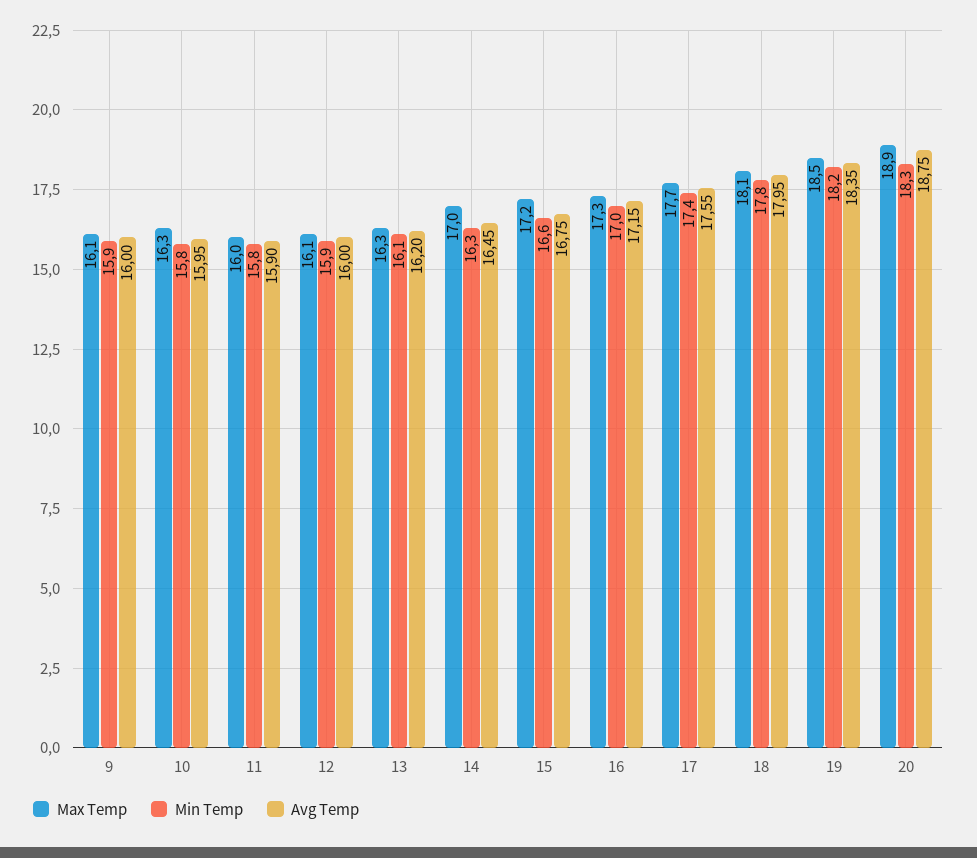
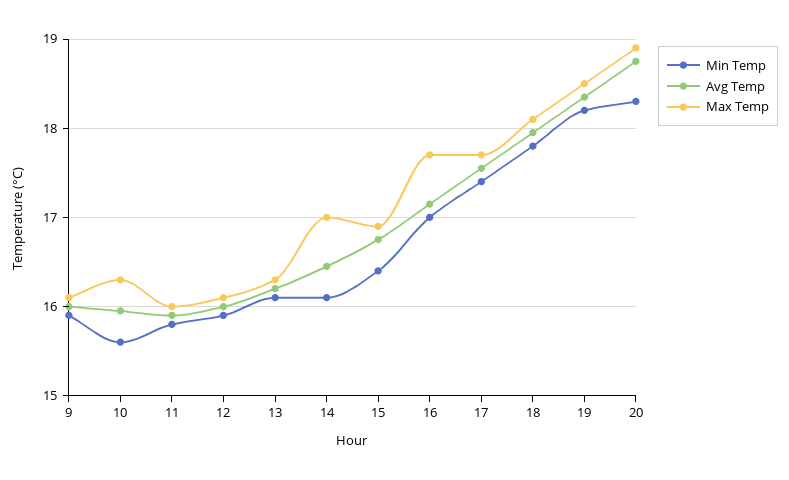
Min Temp, 10: 15.8 -> 15.6
Min Temp, 14: 16.3 -> 16.1
Max Temp, 15: 17.2 -> 16.9
Min Temp, 15: 16.6 -> 16.4
Max Temp, 16: 17.3 -> 17.7

